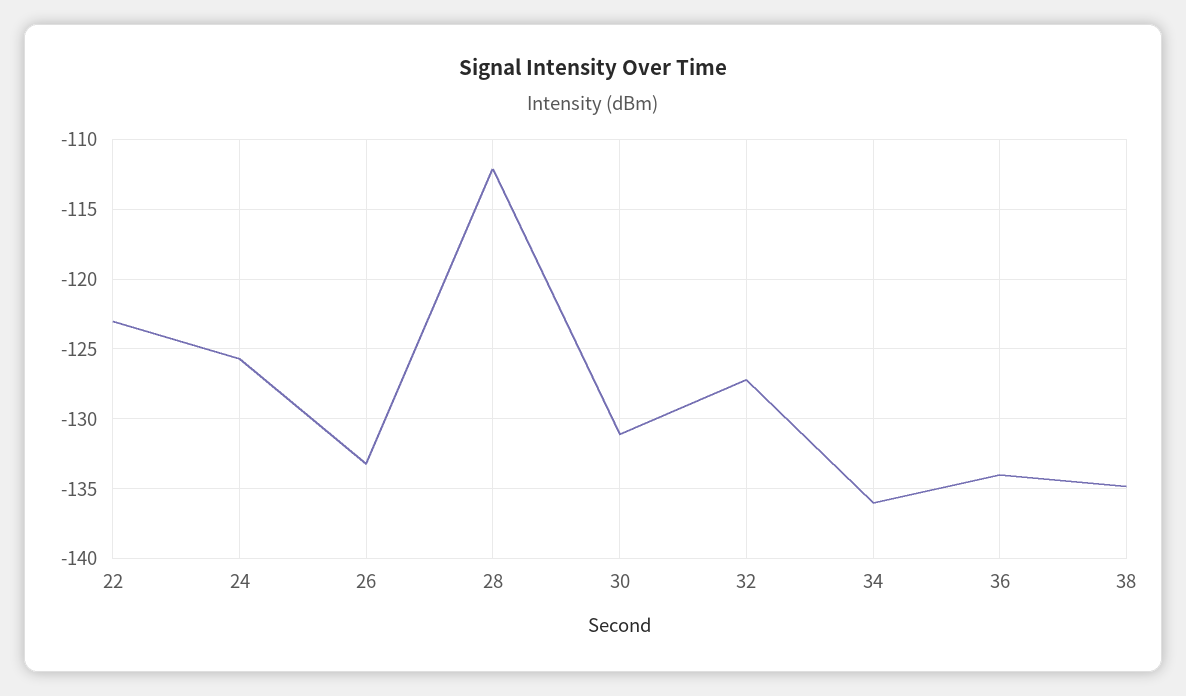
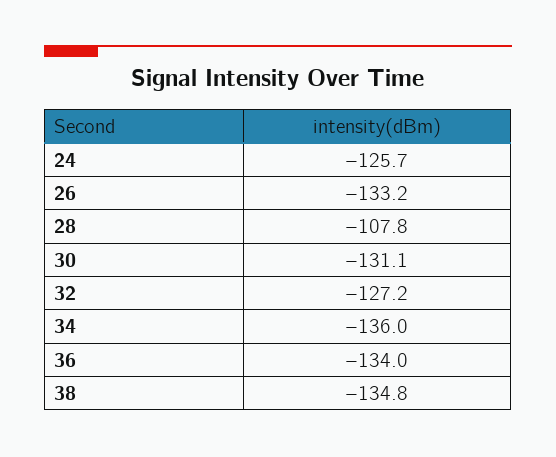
22: -123 -> none
28: -112 -> -107.8

